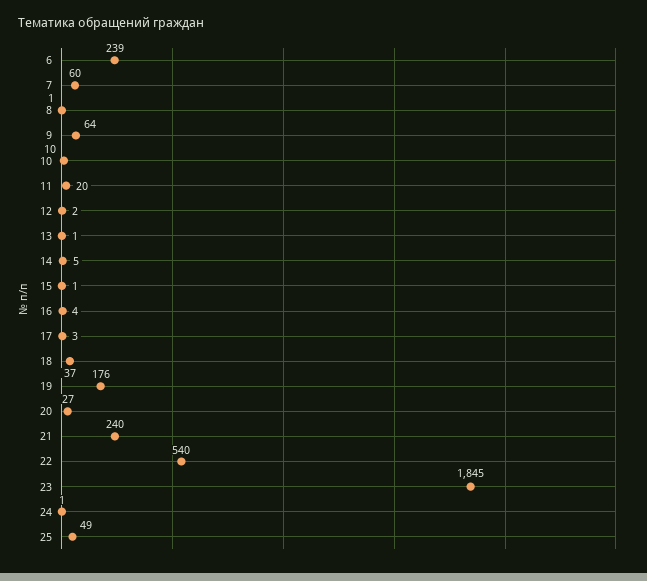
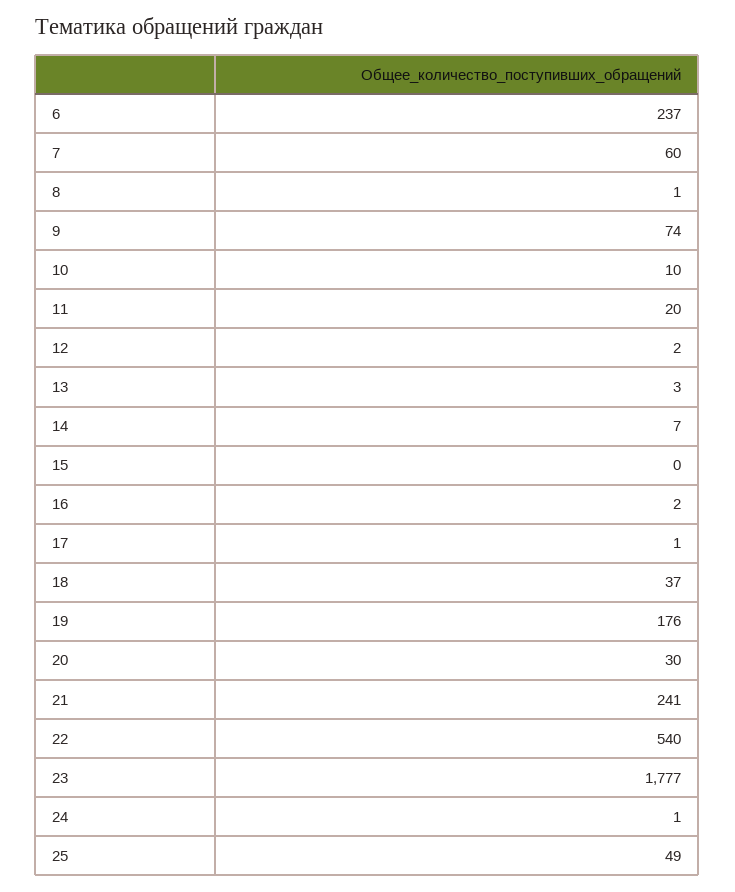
6: 239 -> 237
9: 64 -> 74
13: 1 -> 3
14: 5 -> 7
15: 1 -> 0
16: 4 -> 2
17: 3 -> 1
20: 27 -> 30
21: 240 -> 241
23: 1845 -> 1777

